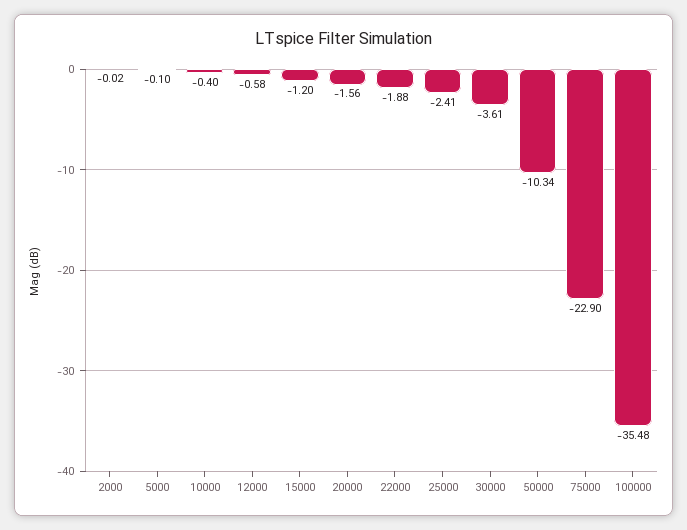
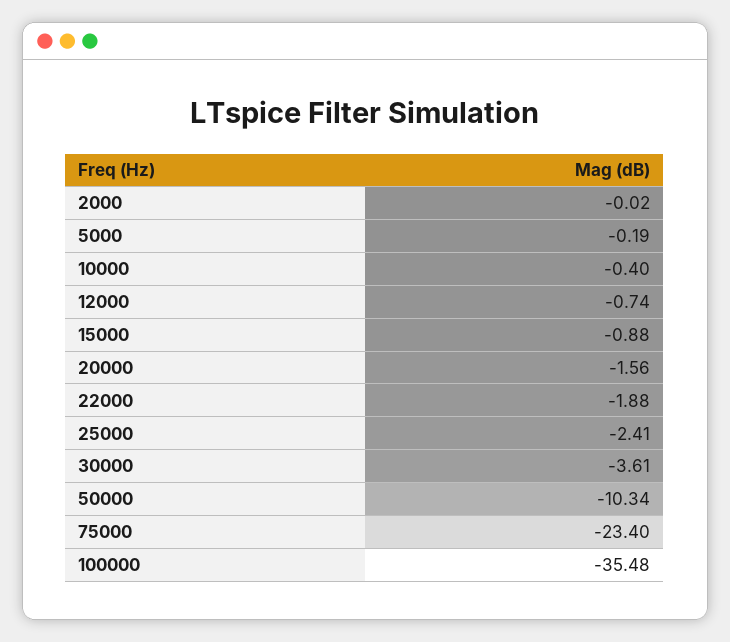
5000: -0.1 -> -0.19
12000: -0.58 -> -0.74
15000: -1.2 -> -0.88
75000: -22.9 -> -23.4

